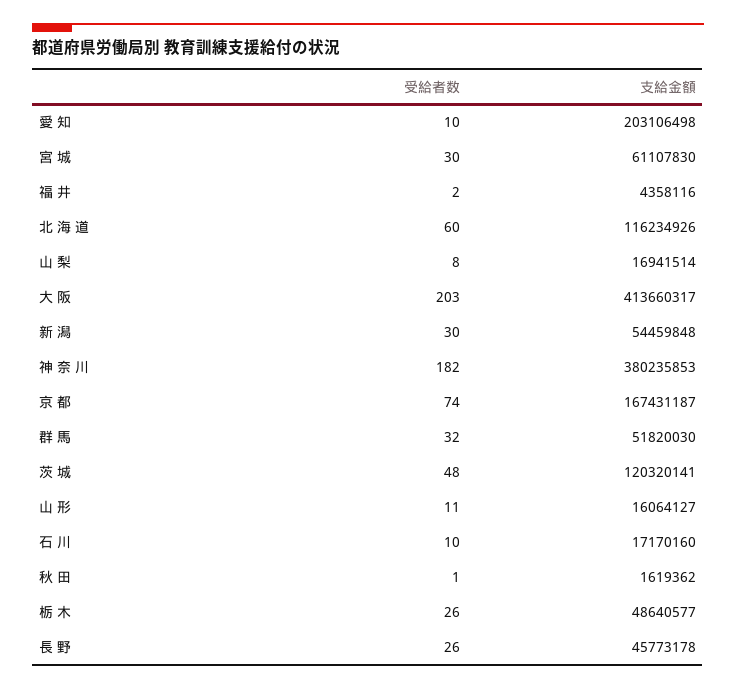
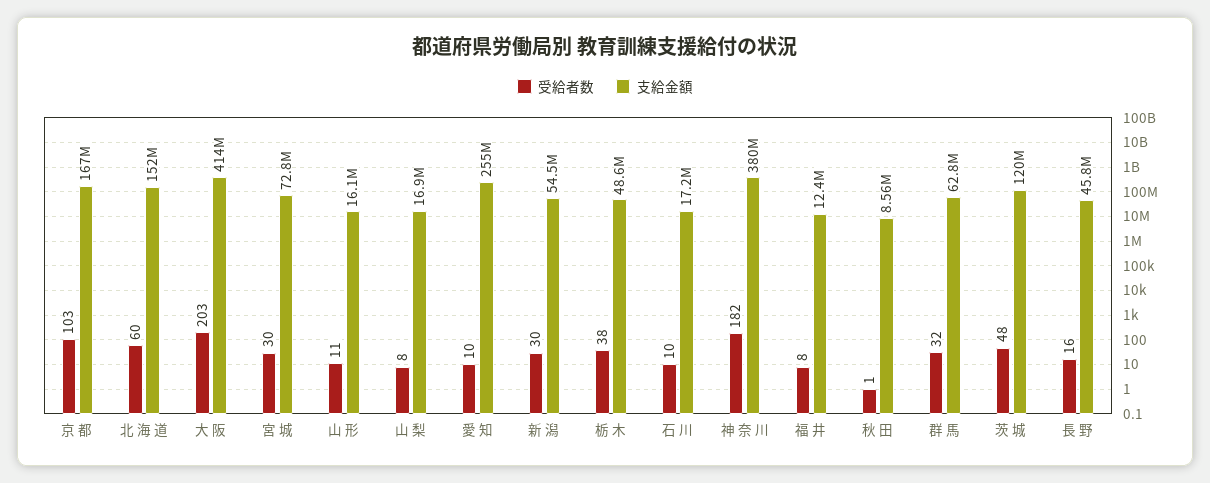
支給金額, 愛 知: 203106498 -> 255000000
支給金額, 宮 城: 61107830 -> 72800000
受給者数, 福 井: 2 -> 8
支給金額, 福 井: 4358116 -> 12400000
支給金額, 北 海 道: 116234926 -> 152000000
受給者数, 京 都: 74 -> 103
支給金額, 群 馬: 51820030 -> 62800000
支給金額, 秋 田: 1619362 -> 8560000
受給者数, 栃 木: 26 -> 38
受給者数, 長 野: 26 -> 16

